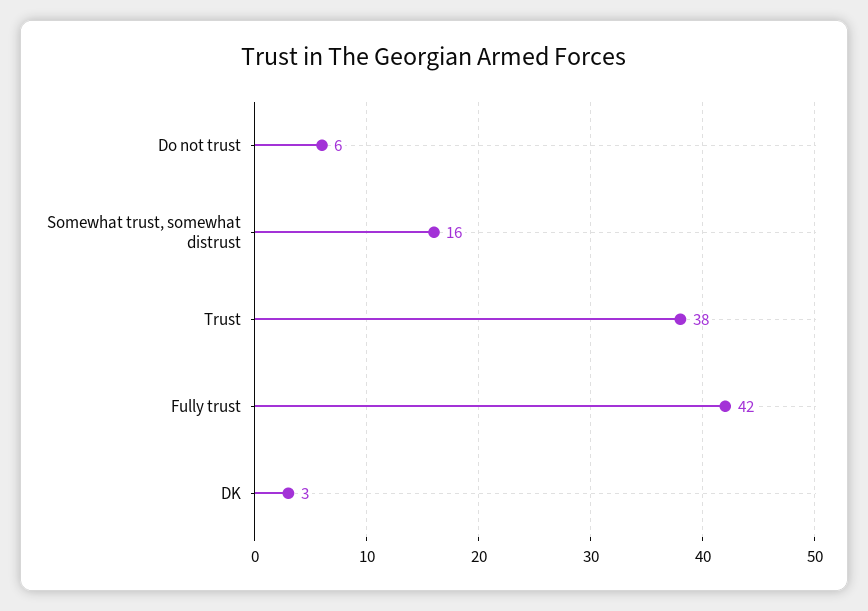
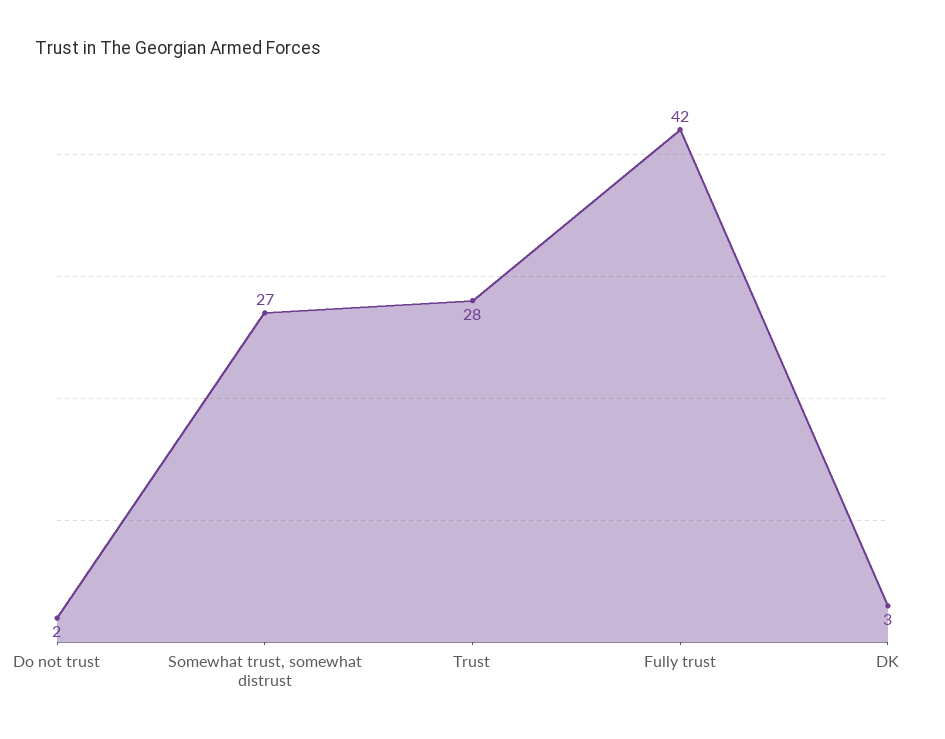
Do not trust: 6 -> 2
Somewhat trust, somewhat distrust: 16 -> 27
Trust: 38 -> 28

